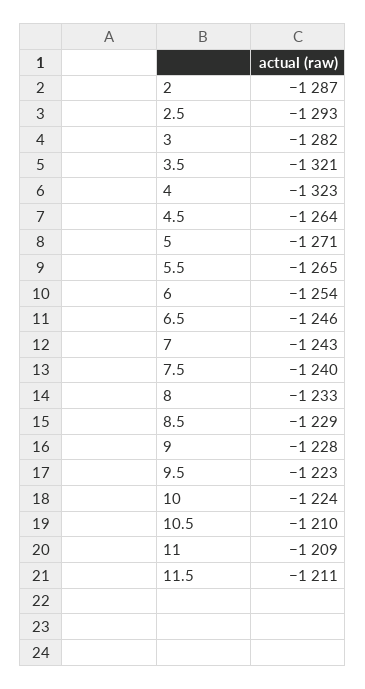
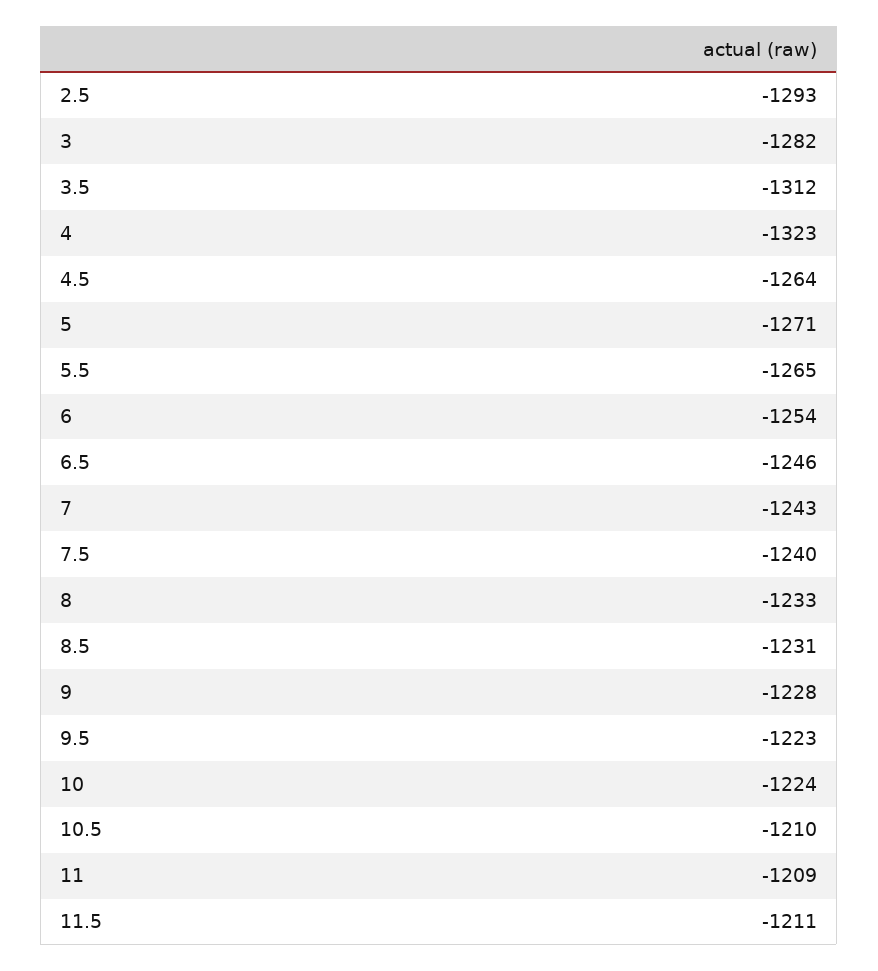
2: -1287 -> none
3.5: -1321 -> -1312
8.5: -1229 -> -1231

